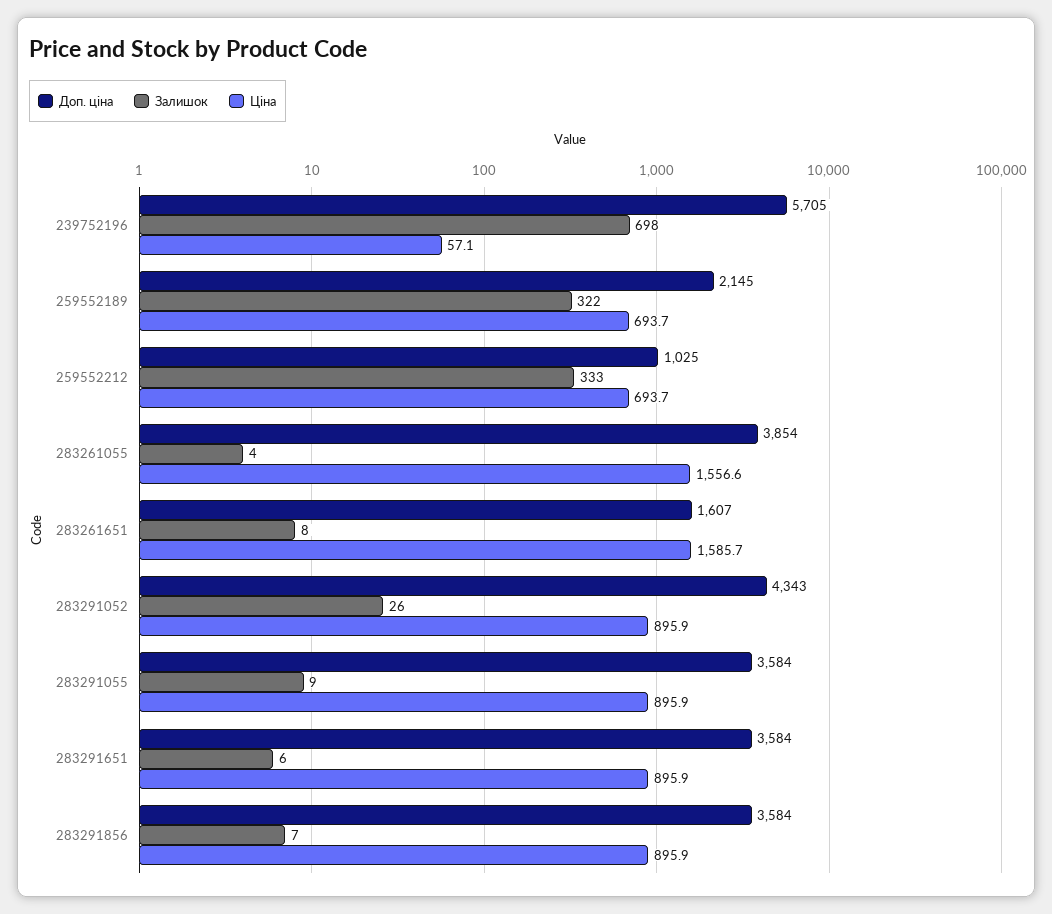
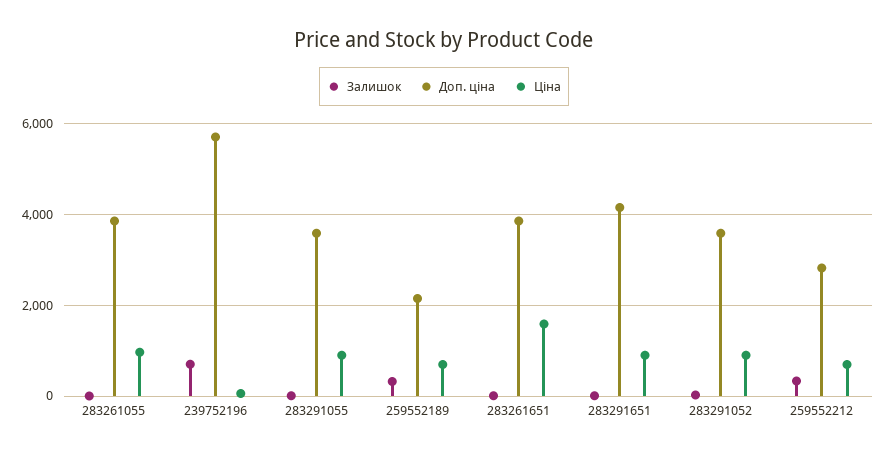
Доп. ціна, 259552212: 1025 -> 2800
Ціна, 283261055: 1556.6 -> 1000
Доп. ціна, 283261651: 1607 -> 3800
Доп. ціна, 283291052: 4343 -> 3600
Доп. ціна, 283291651: 3584 -> 4200
Доп. ціна, 283291856: 3584 -> none
Залишок, 283291856: 7 -> none
Ціна, 283291856: 895.9 -> none

